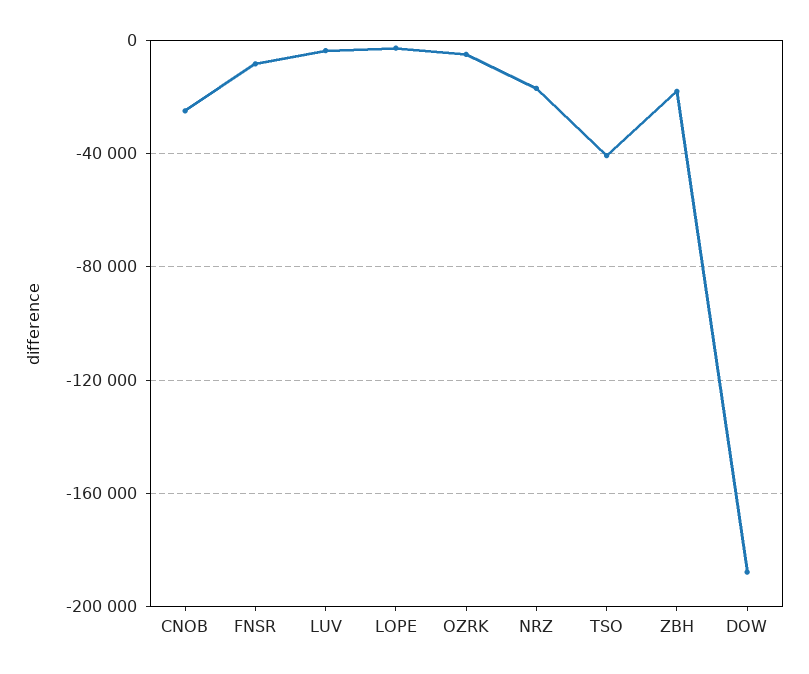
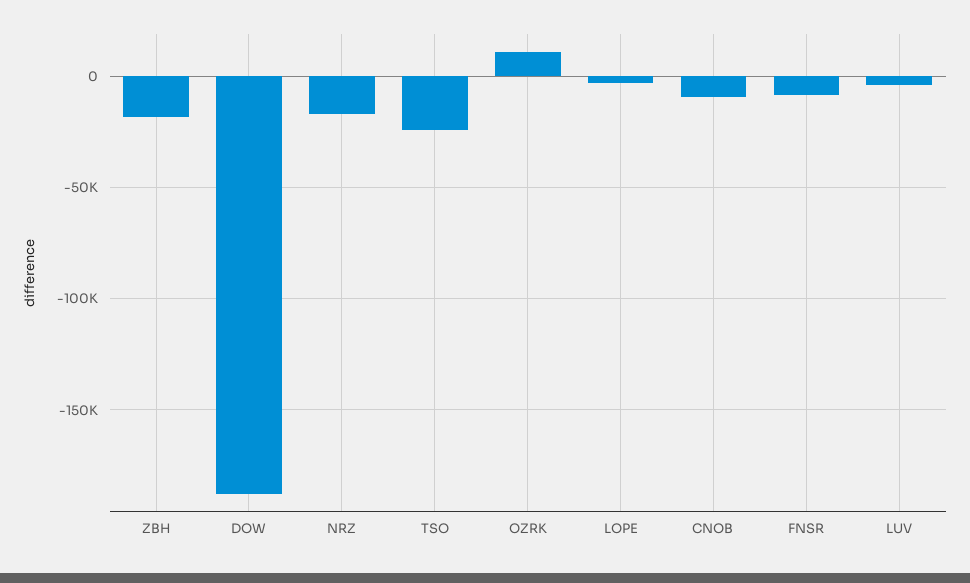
CNOB: -25000 -> -10000
OZRK: -5000 -> 10000
TSO: -40000 -> -25000

